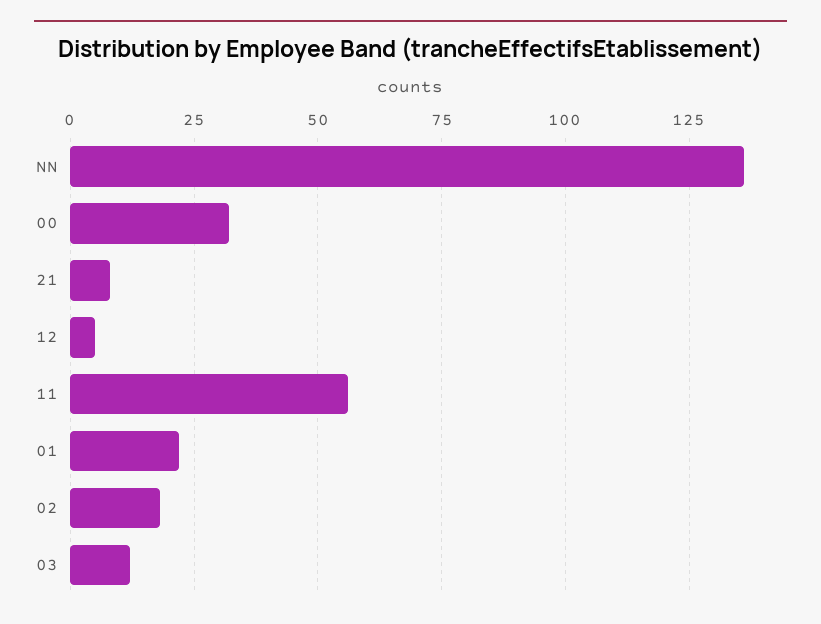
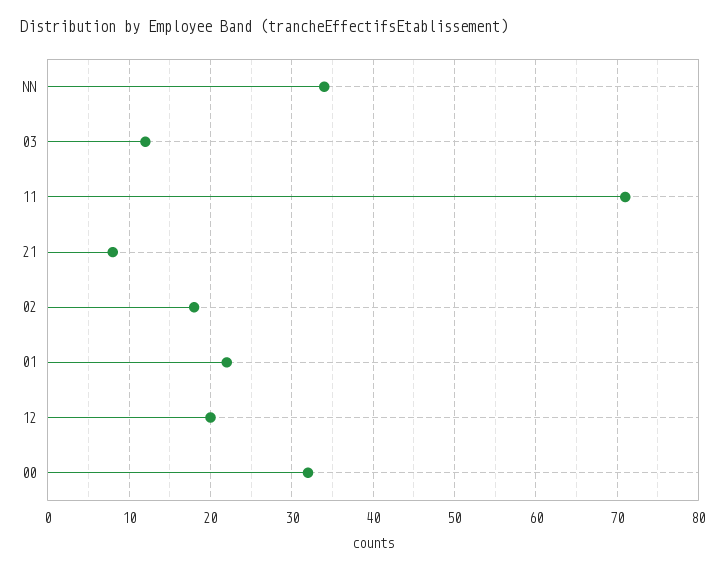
NN: 135 -> 34
12: 5 -> 20
11: 55 -> 71

